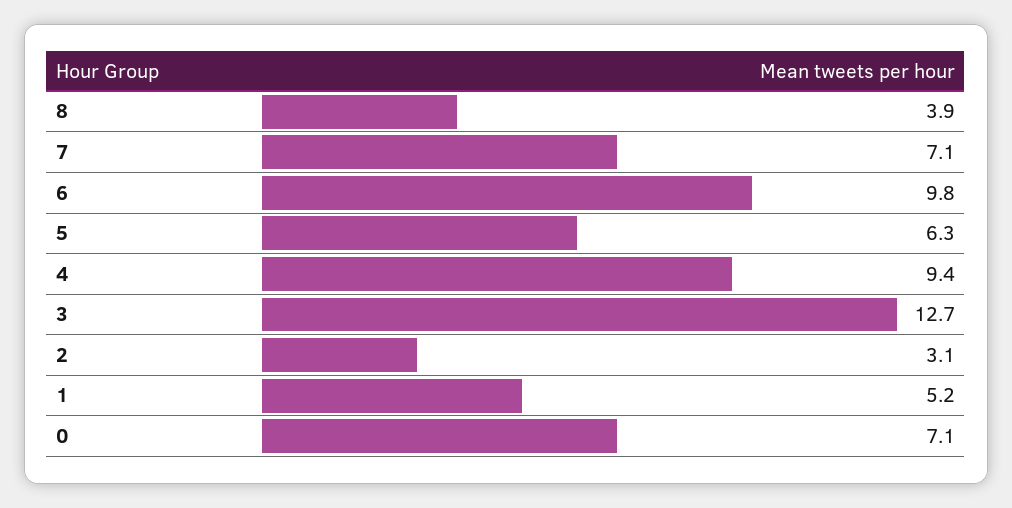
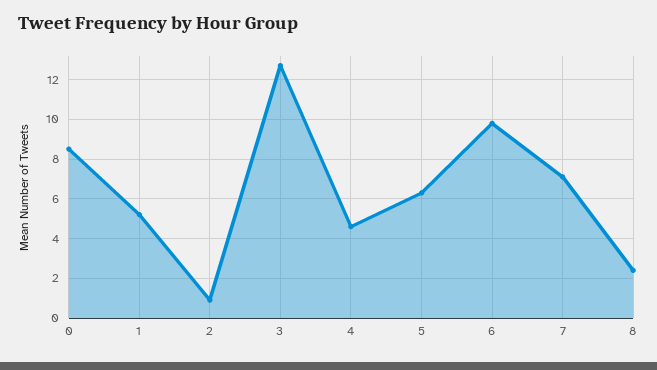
8: 3.9 -> 2.5
4: 9.4 -> 4.5
2: 3.1 -> 1
0: 7.1 -> 8.5

